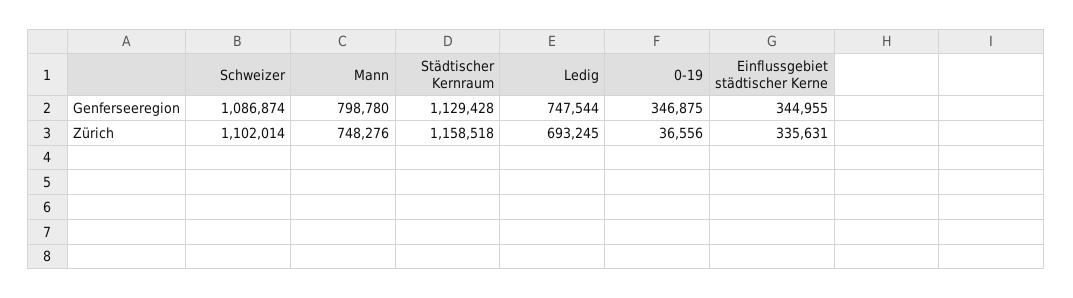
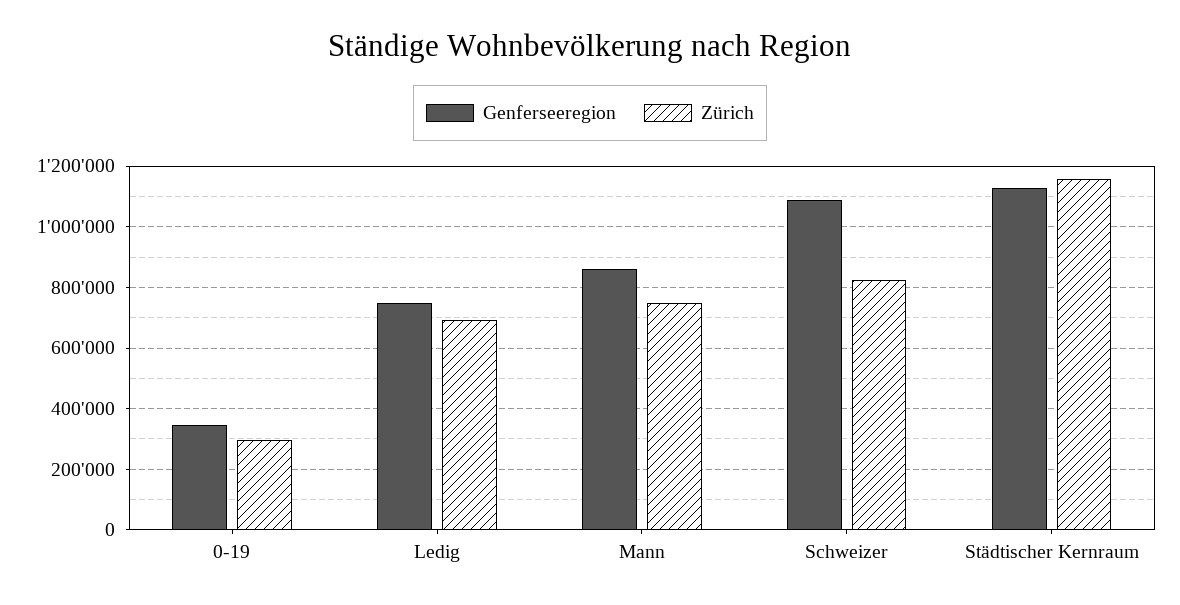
Genferseeregion, Mann: 798780 -> 860000
Genferseeregion, Einflussgebiet städtischer Kerne: 344955 -> none
Zürich, Schweizer: 1102014 -> 820000
Zürich, 0-19: 36556 -> 300000
Zürich, Einflussgebiet städtischer Kerne: 335631 -> none

